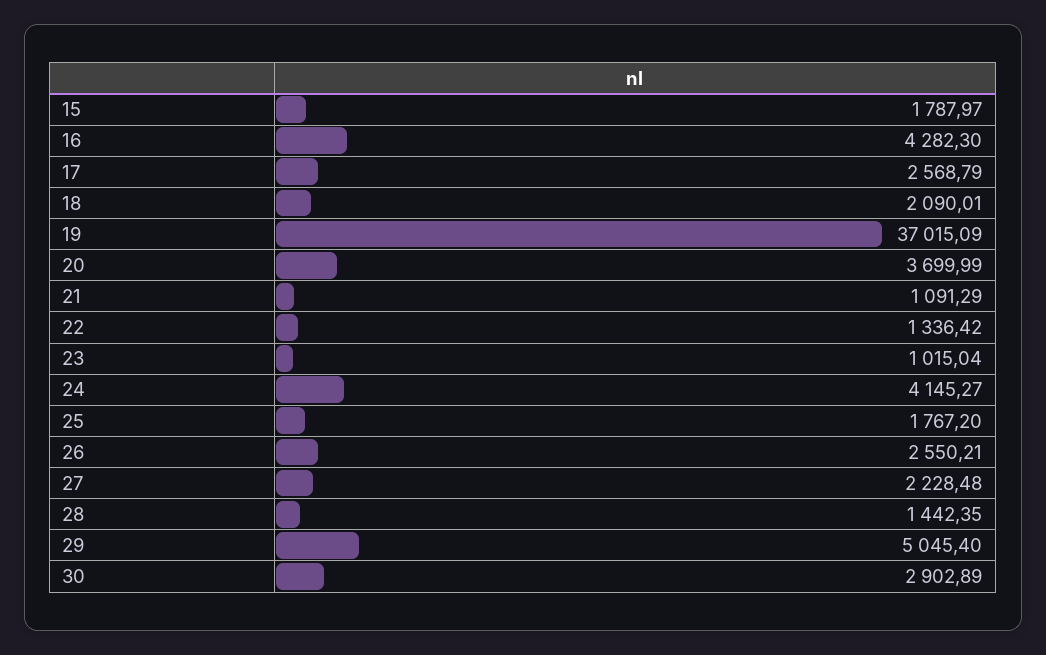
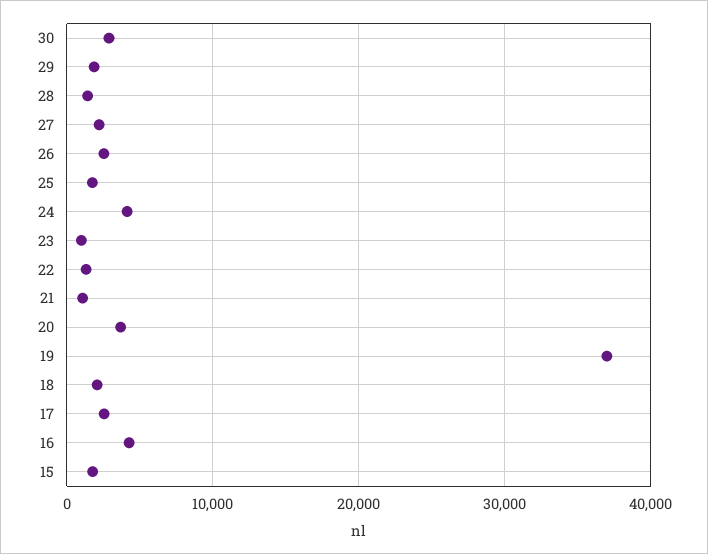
29: 5045.4 -> 2000

